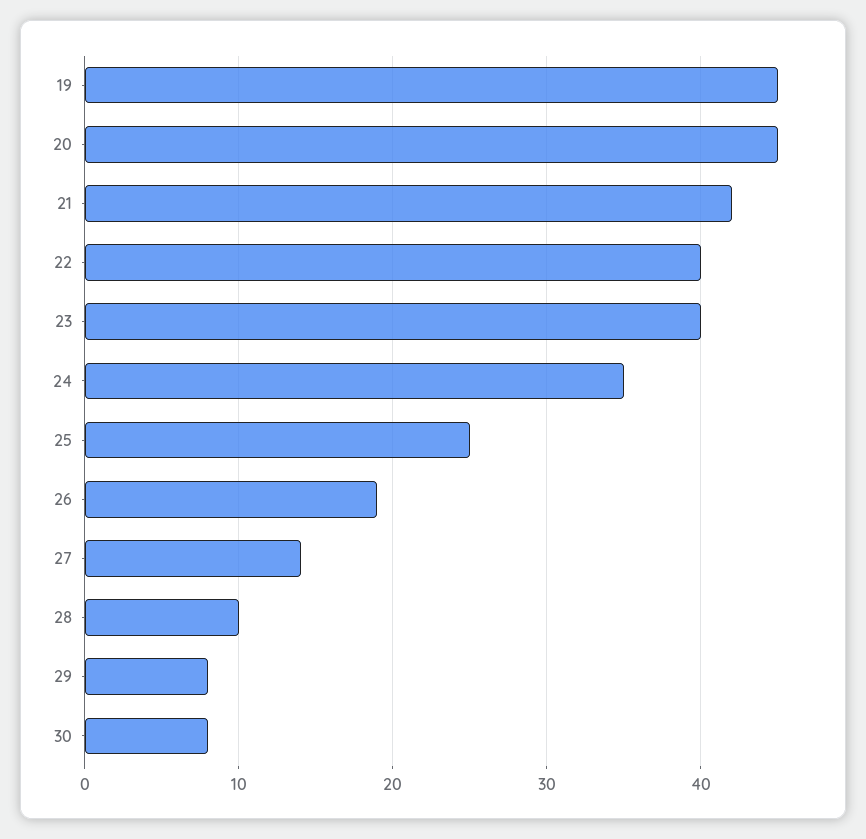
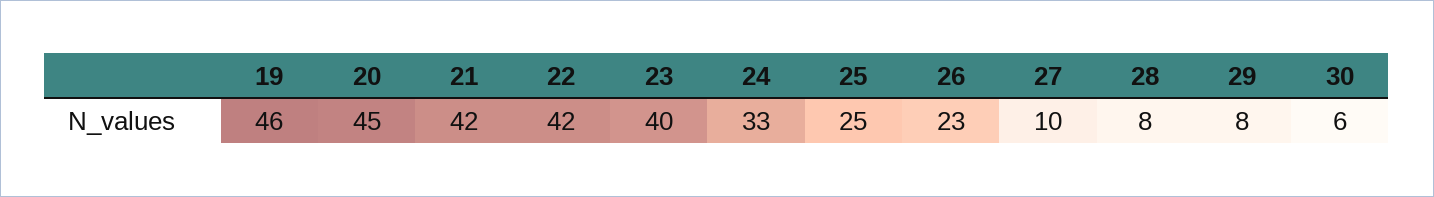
19: 45 -> 46
22: 40 -> 42
24: 35 -> 33
26: 19 -> 23
27: 14 -> 10
28: 10 -> 8
30: 8 -> 6

